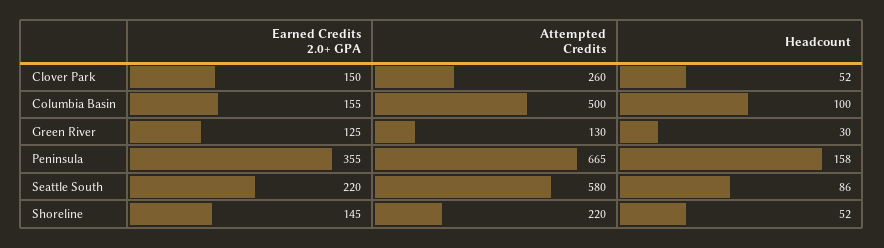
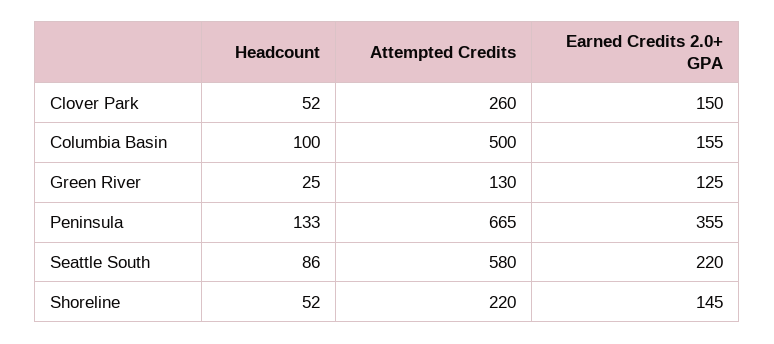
Headcount, Green River: 30 -> 25
Headcount, Peninsula: 158 -> 133

